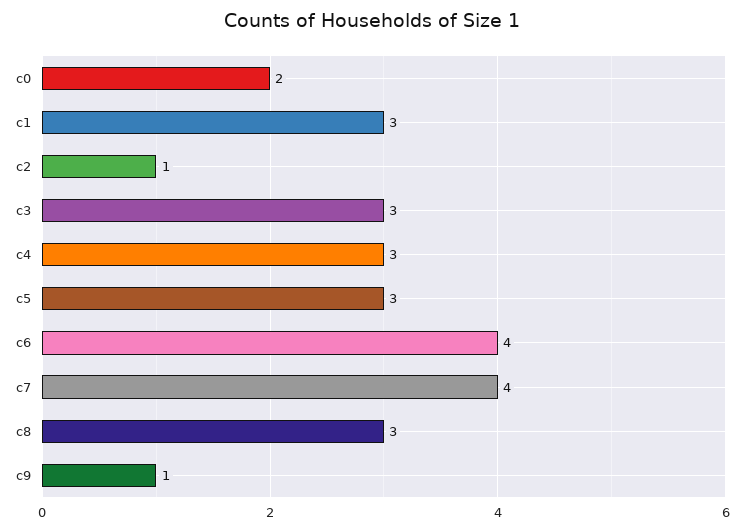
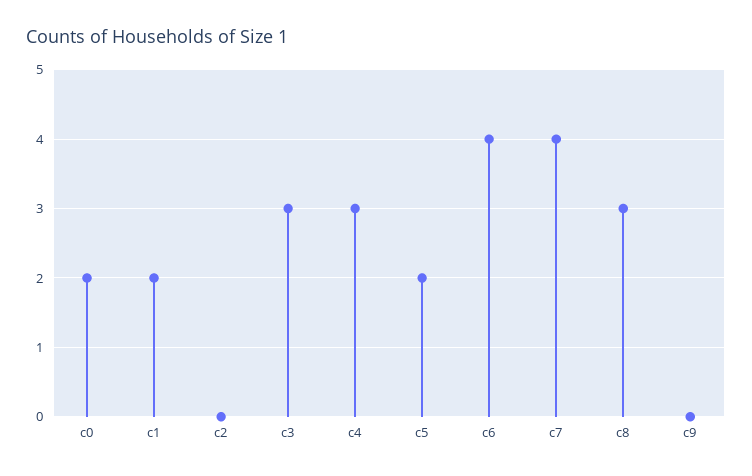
c1: 3 -> 2
c2: 1 -> 0
c5: 3 -> 2
c9: 1 -> 0

